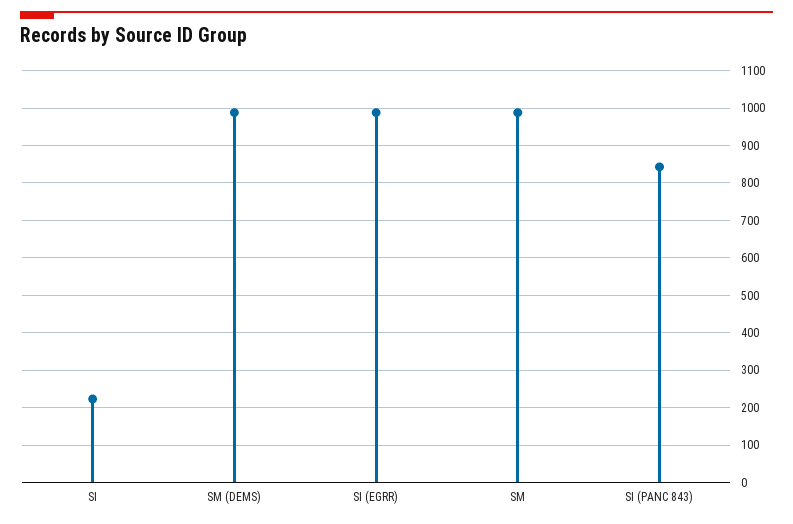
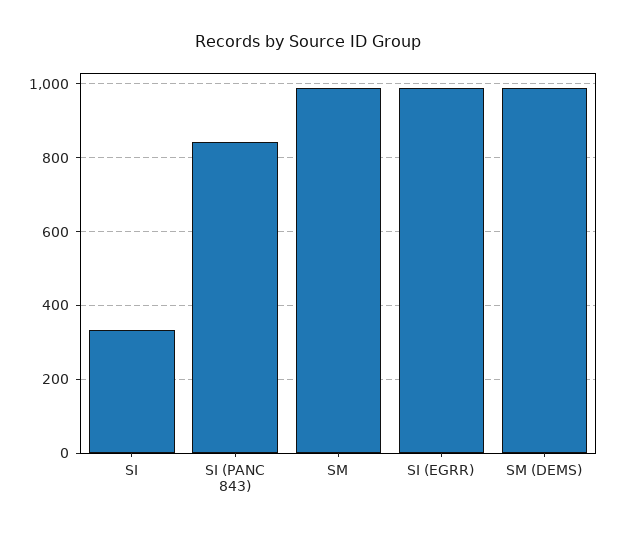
SI: 220 -> 340

